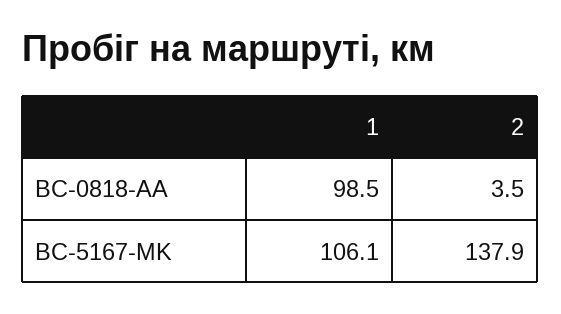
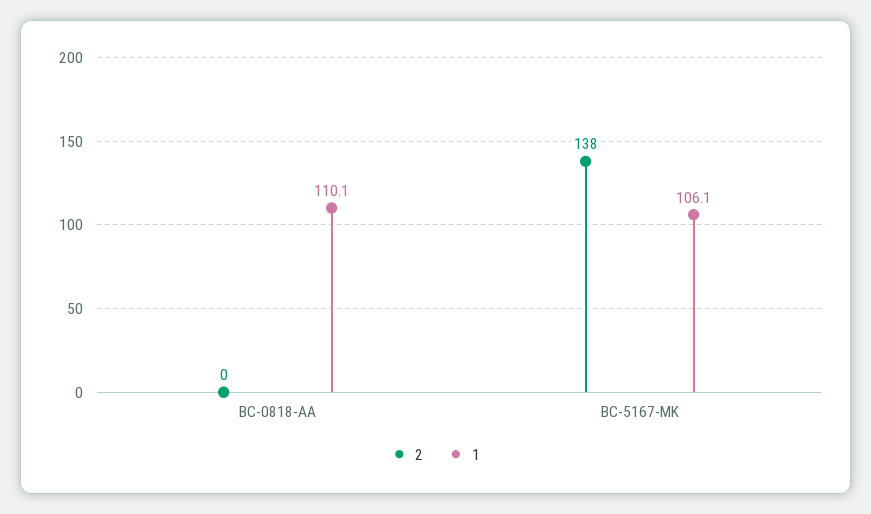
1, BC-0818-AA: 98.5 -> 110.1
2, BC-0818-AA: 3.5 -> 0

